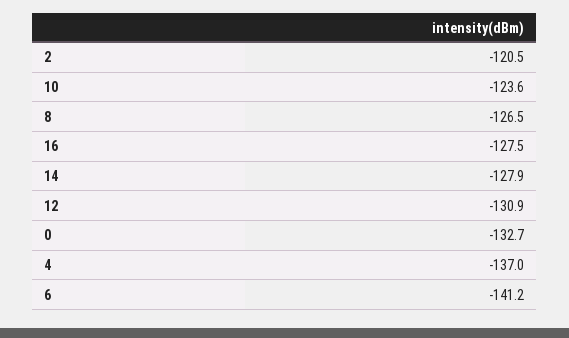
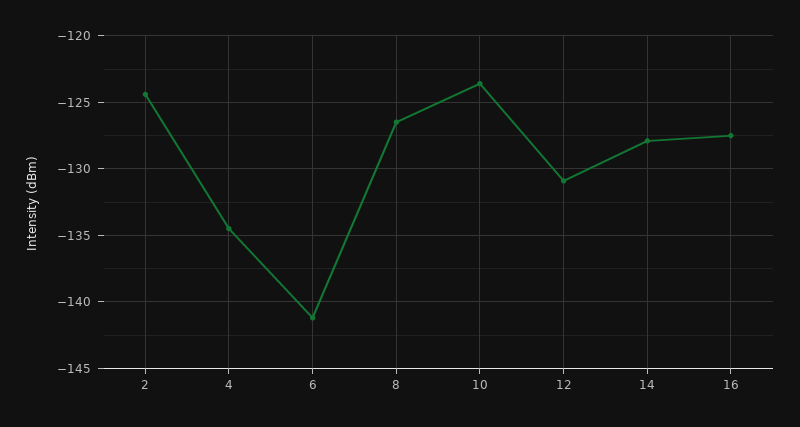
2: -120.5 -> -124.5
0: -132.7 -> none
4: -137 -> -134.5

